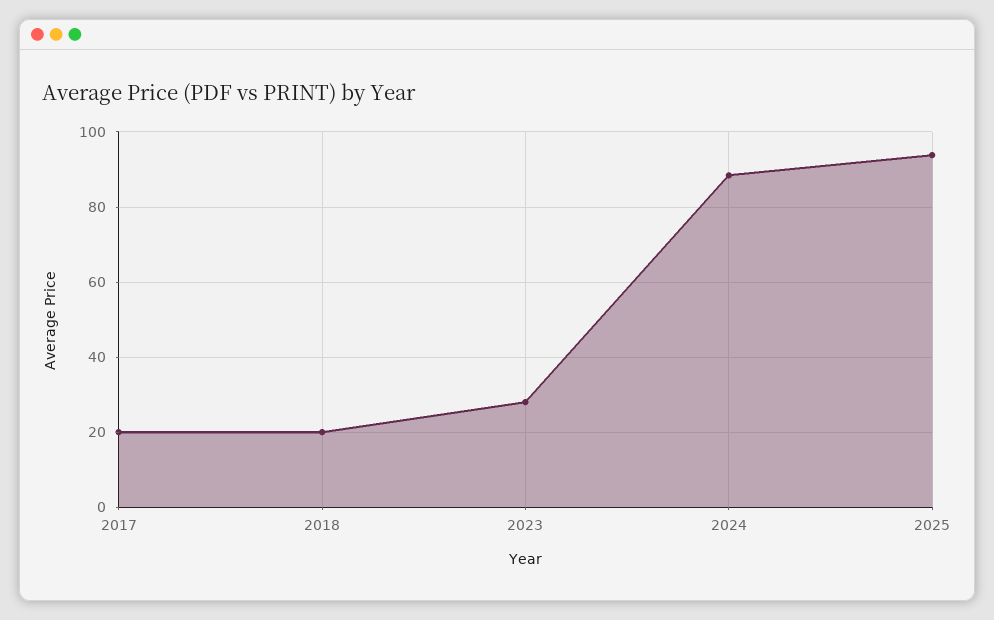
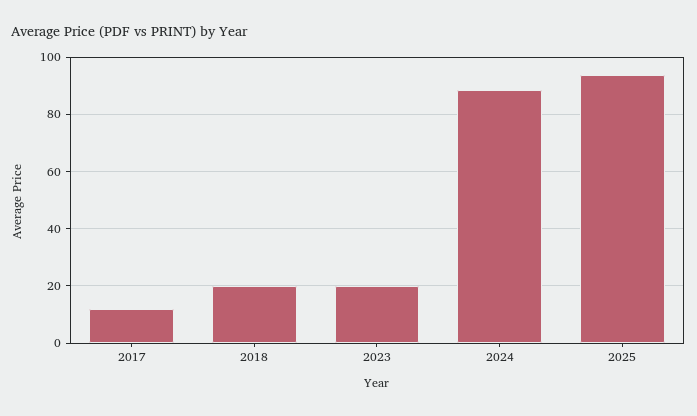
2017: 20 -> 12.5
2023: 28 -> 20

